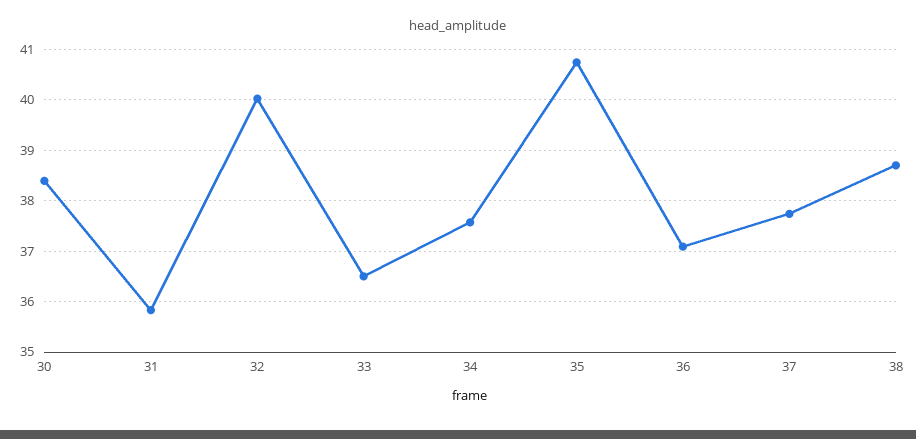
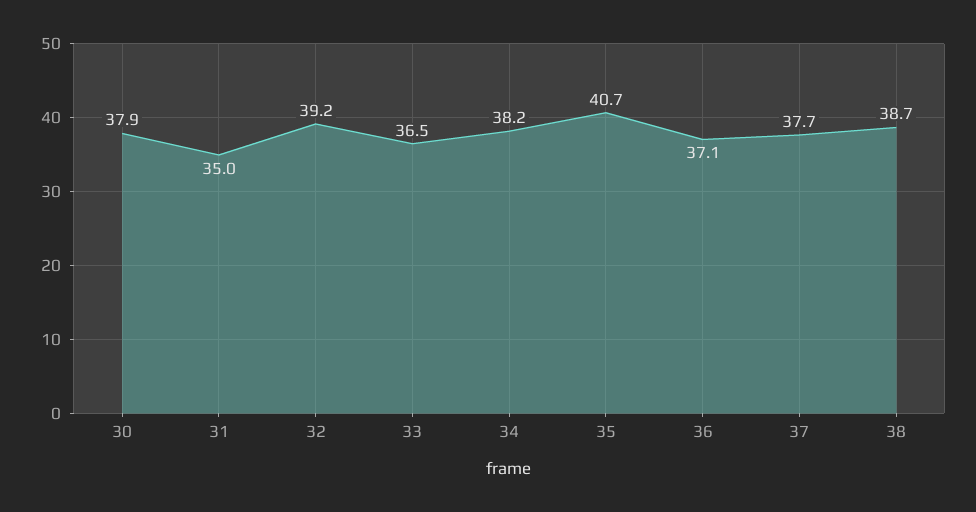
30: 38.4 -> 37.9
31: 35.8 -> 35
32: 40 -> 39.2
34: 37.6 -> 38.2

